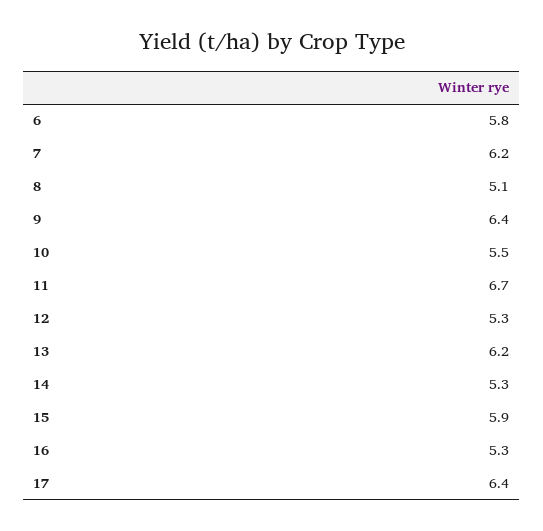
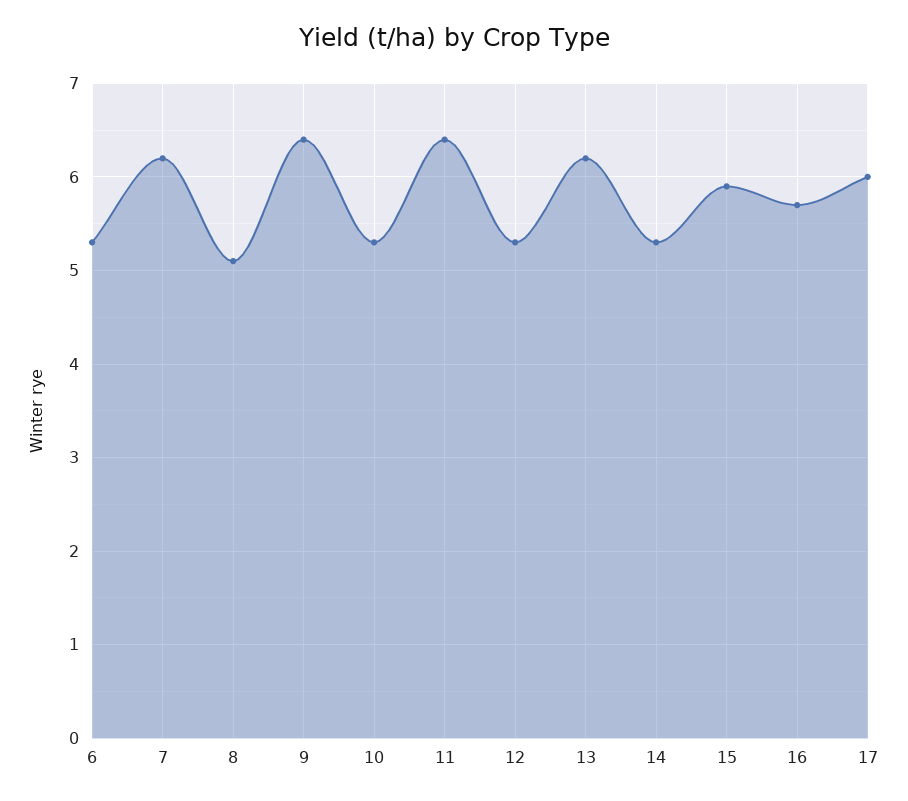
6: 5.8 -> 5.3
10: 5.5 -> 5.3
11: 6.7 -> 6.4
16: 5.3 -> 5.7
17: 6.4 -> 6

